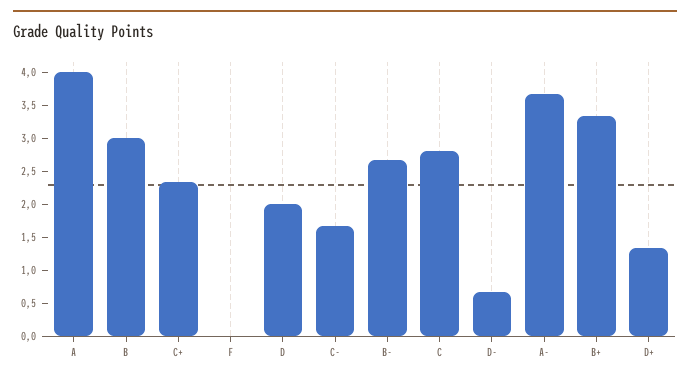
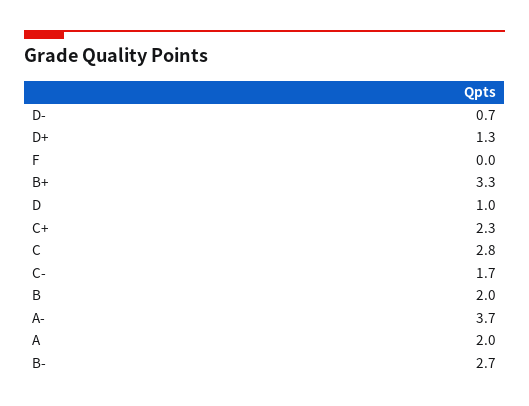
A: 4 -> 2
B: 3 -> 2
D: 2 -> 1

